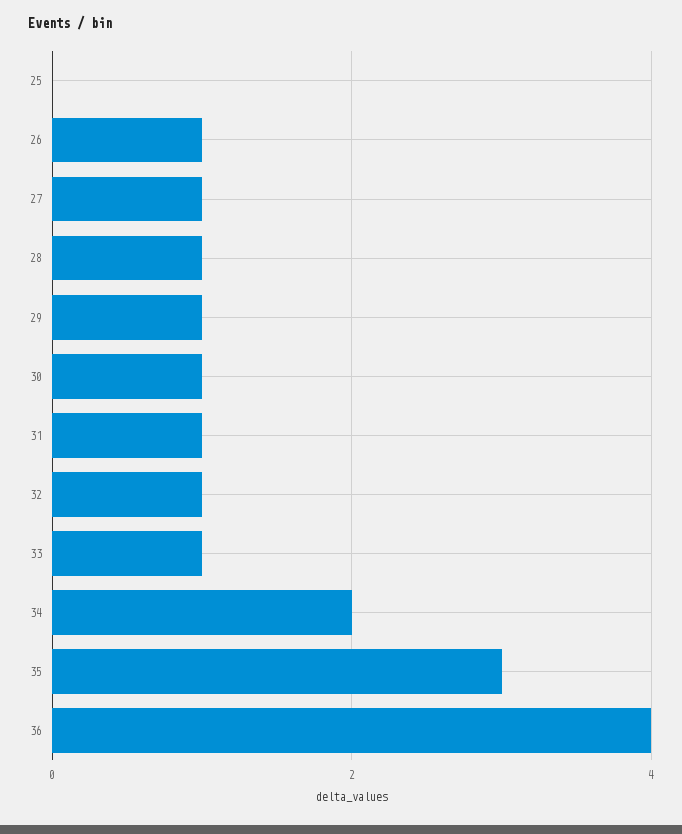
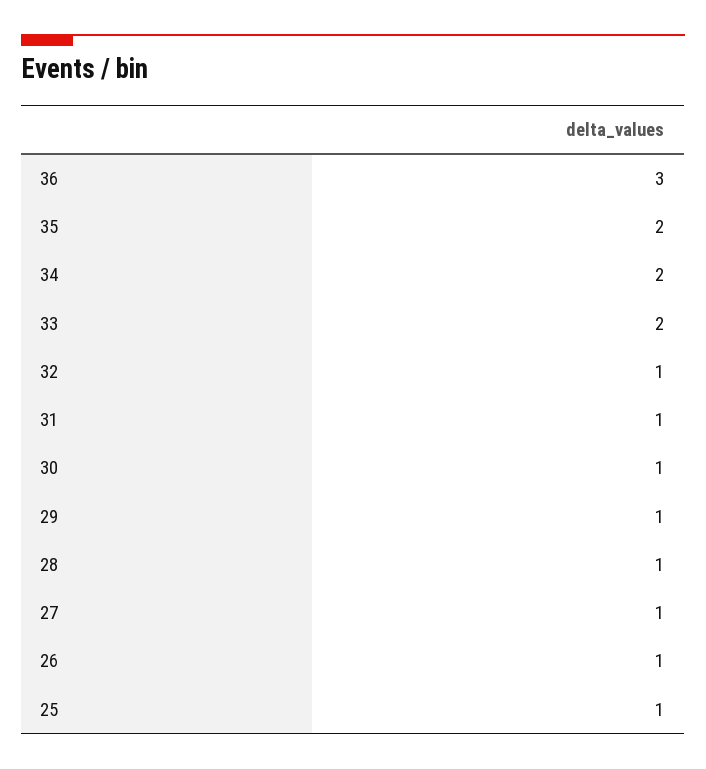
25: 0 -> 1
33: 1 -> 2
35: 3 -> 2
36: 4 -> 3

